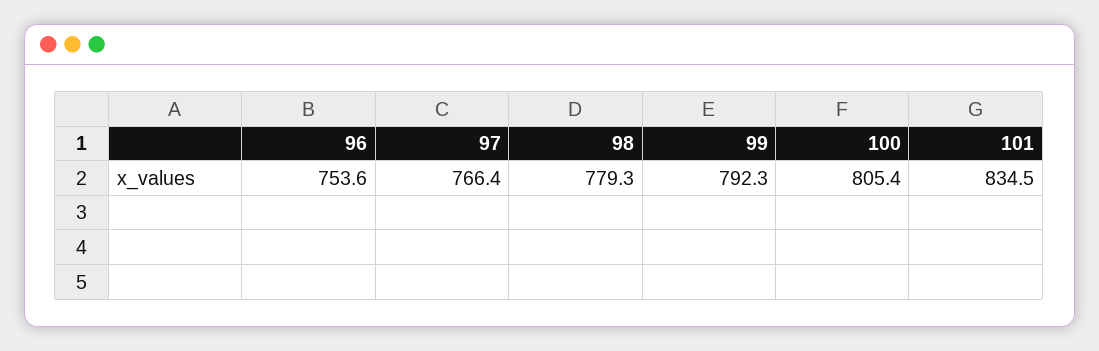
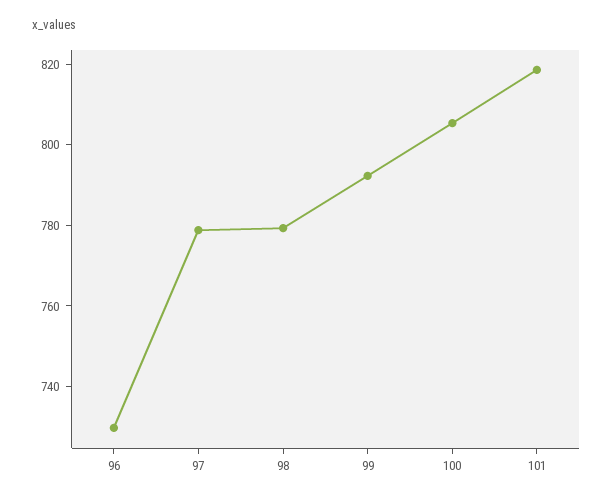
96: 753.6 -> 730
97: 766.4 -> 780
101: 834.5 -> 820

